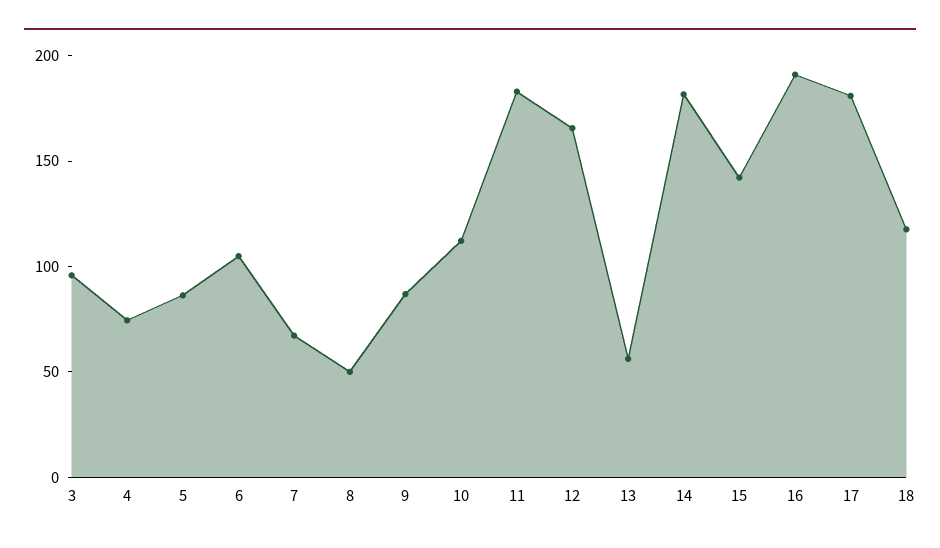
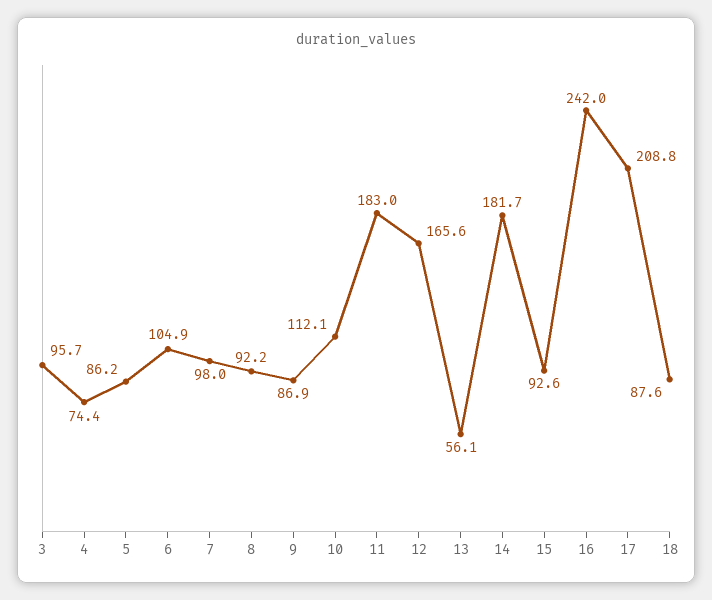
7: 70 -> 98
8: 50 -> 92.2
15: 140 -> 92.6
16: 190 -> 242
17: 180 -> 208.8
18: 120 -> 87.6

